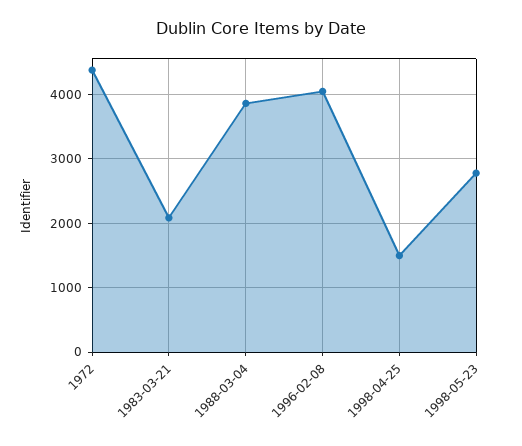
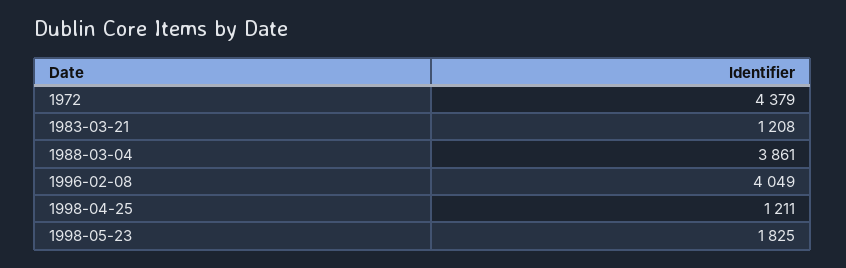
1983-03-21: 2100 -> 1208
1998-04-25: 1500 -> 1211
1998-05-23: 2800 -> 1825

